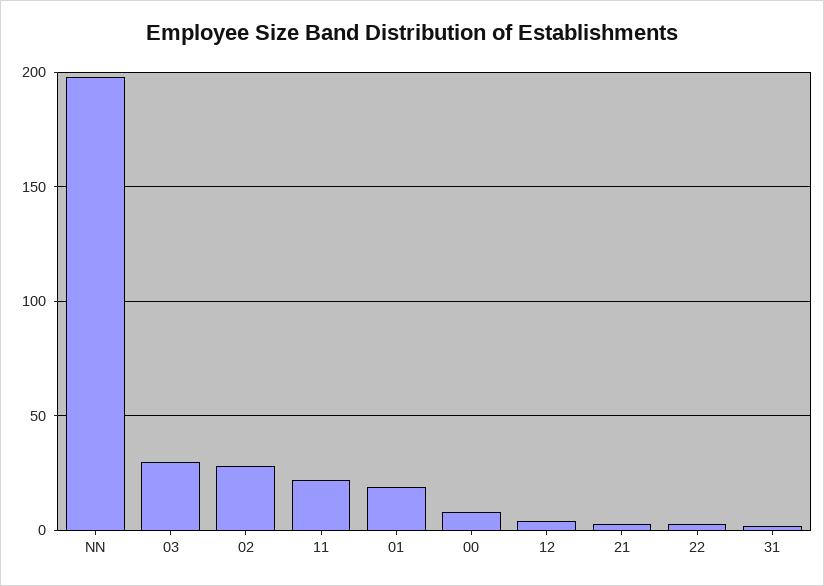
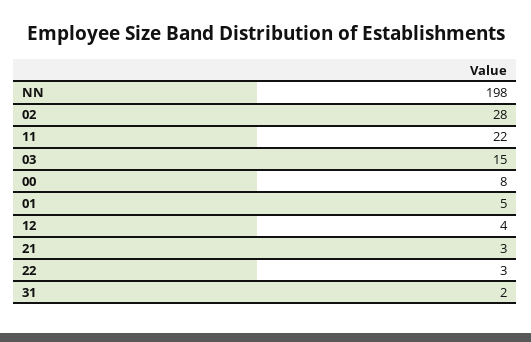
03: 30 -> 15
01: 20 -> 5

